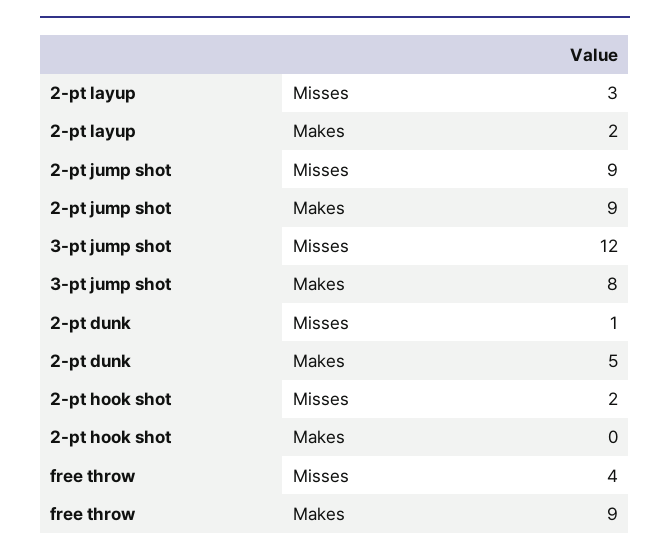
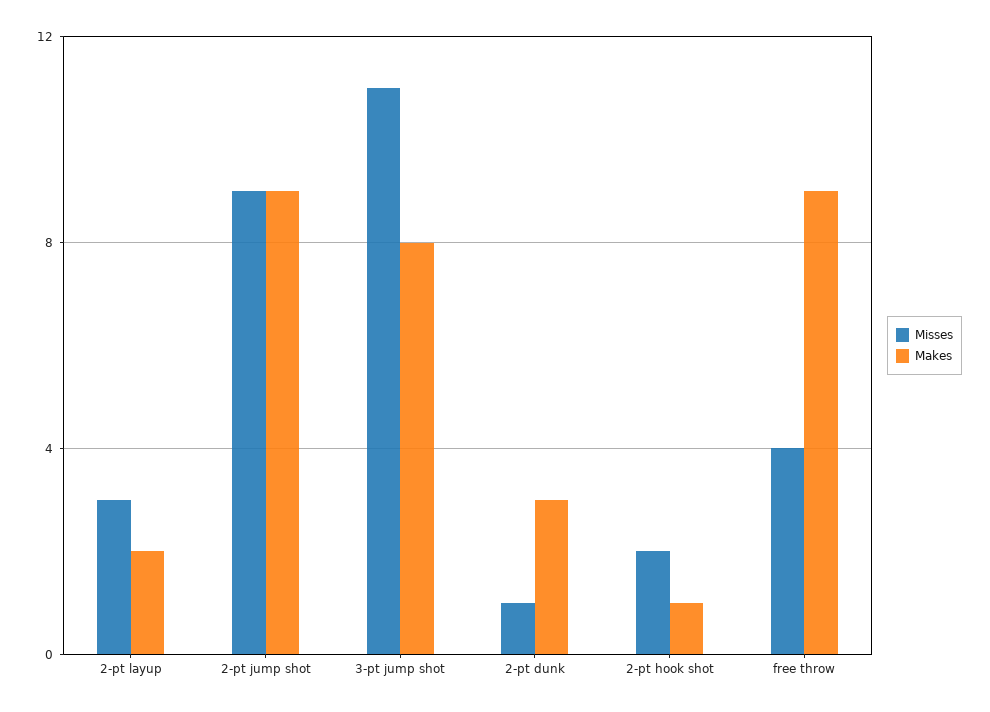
Misses, 3-pt jump shot: 12 -> 11
Makes, 2-pt dunk: 5 -> 3
Makes, 2-pt hook shot: 0 -> 1

